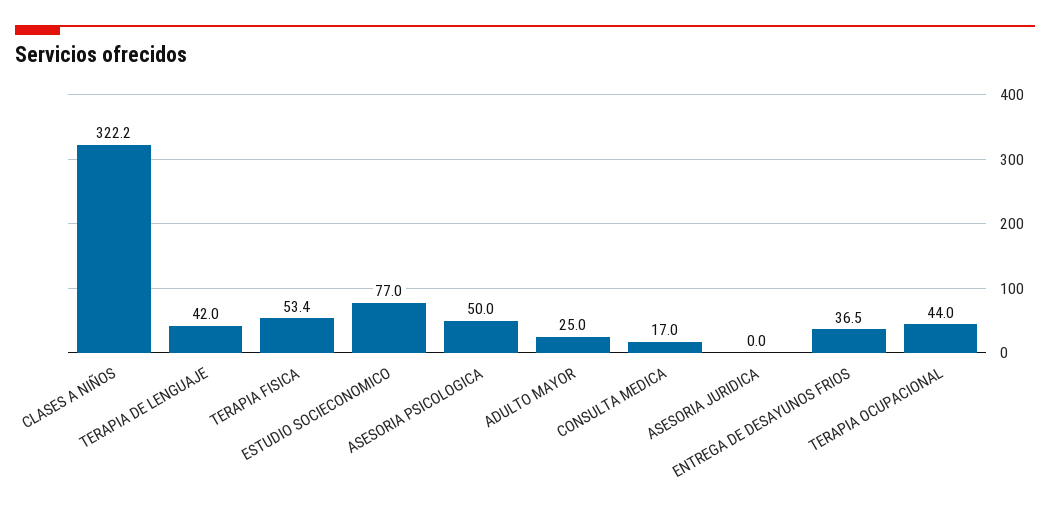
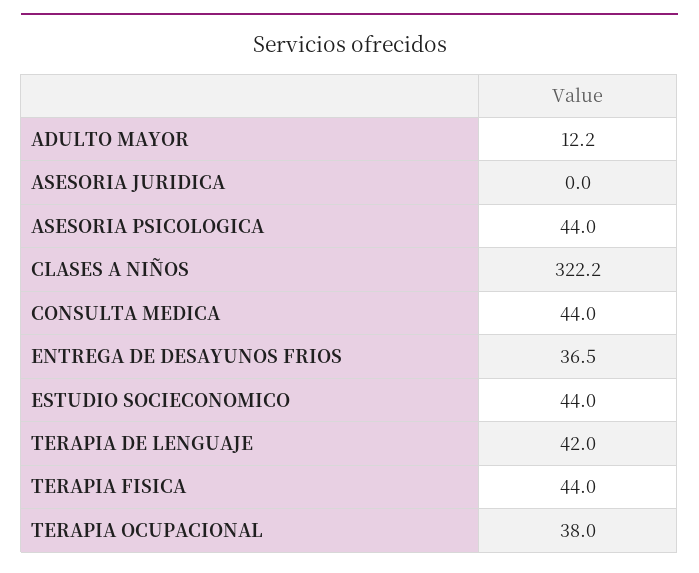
TERAPIA FISICA: 53.4 -> 44
ESTUDIO SOCIECONOMICO: 77 -> 44
ASESORIA PSICOLOGICA: 50 -> 44
ADULTO MAYOR: 25 -> 12.2
CONSULTA MEDICA: 17 -> 44
TERAPIA OCUPACIONAL: 44 -> 38

